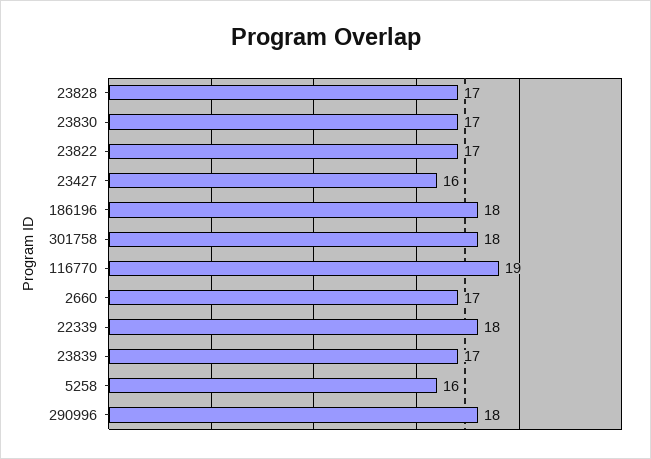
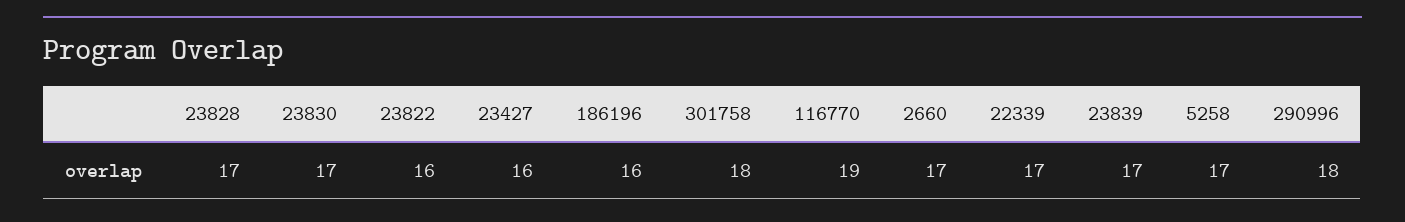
23822: 17 -> 16
186196: 18 -> 16
22339: 18 -> 17
5258: 16 -> 17

